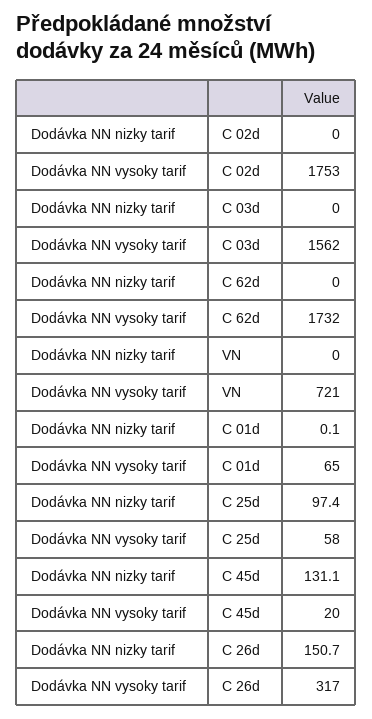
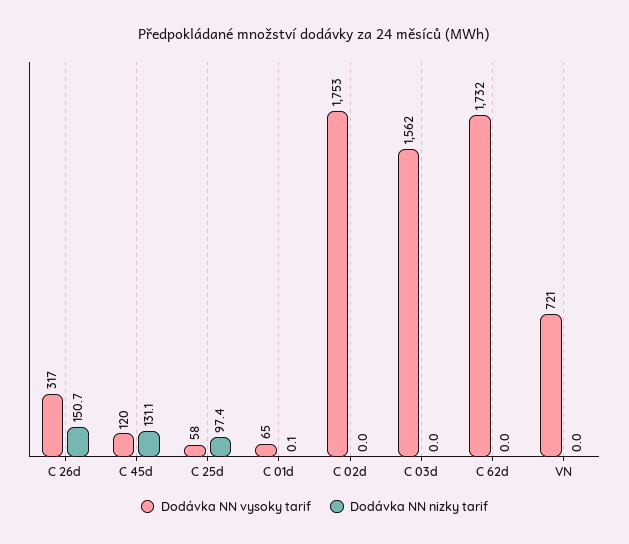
Dodávka NN vysoky tarif, C 45d: 20 -> 120

